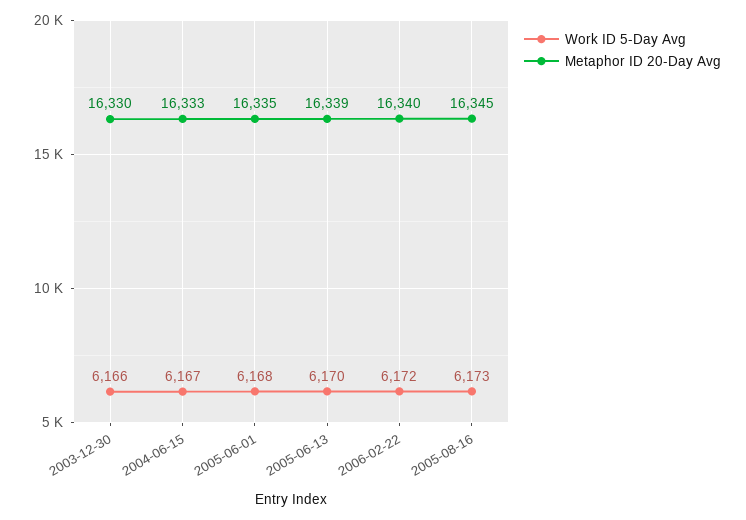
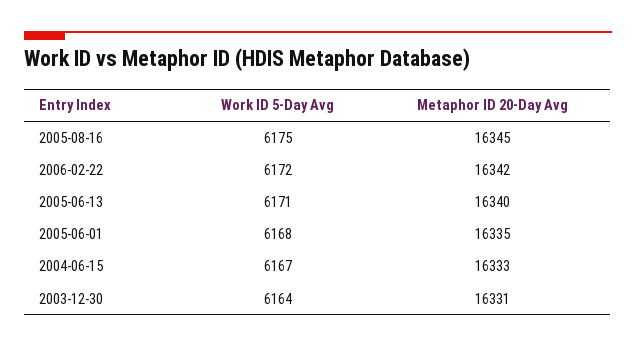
Work ID 5-Day Avg, 2003-12-30: 6166 -> 6164
Metaphor ID 20-Day Avg, 2003-12-30: 16330 -> 16331
Work ID 5-Day Avg, 2005-06-13: 6170 -> 6171
Metaphor ID 20-Day Avg, 2005-06-13: 16339 -> 16340
Metaphor ID 20-Day Avg, 2006-02-22: 16340 -> 16342
Work ID 5-Day Avg, 2005-08-16: 6173 -> 6175

